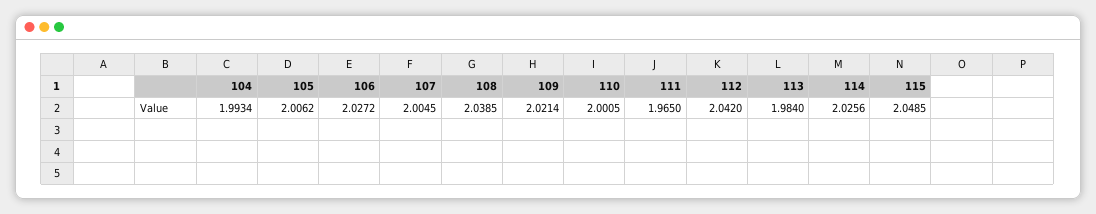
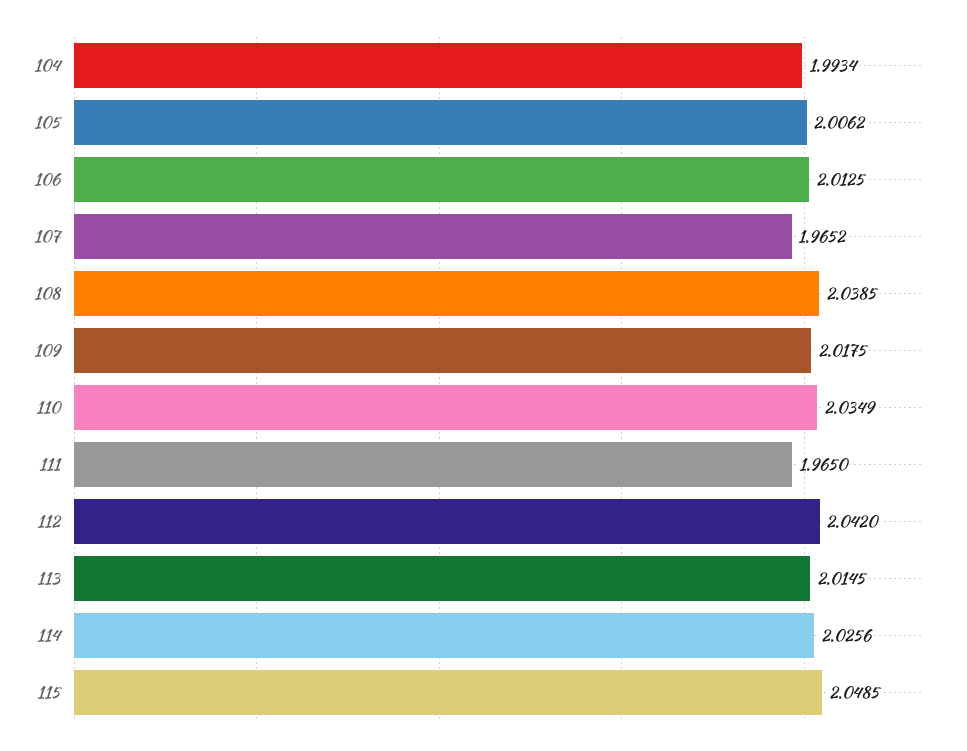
106: 2.0272 -> 2.0125
107: 2.0045 -> 1.9652
109: 2.0214 -> 2.0175
110: 2.0005 -> 2.0349
113: 1.984 -> 2.0145

